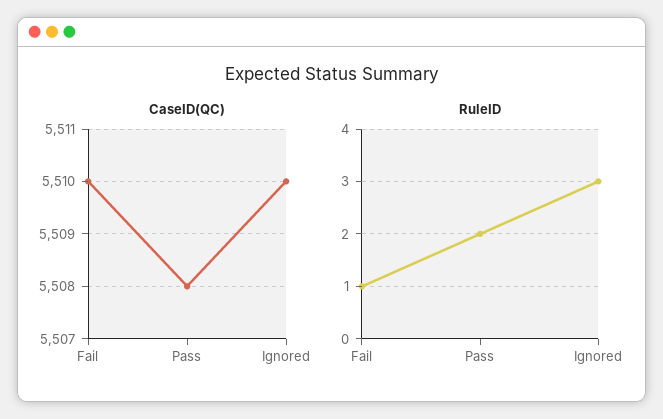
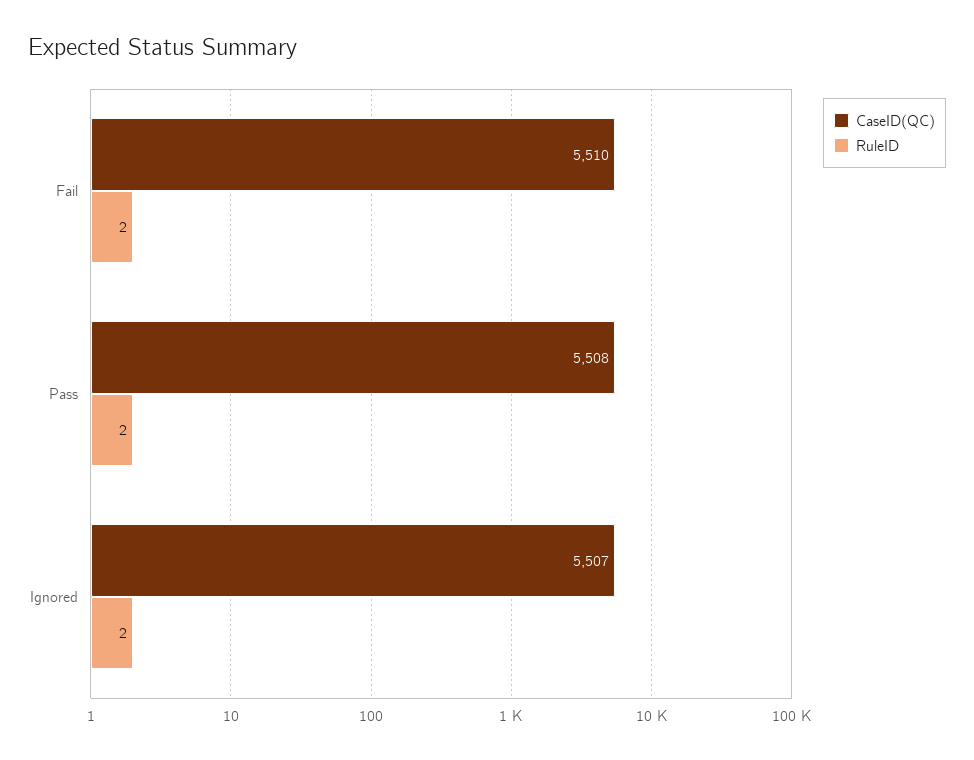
CaseID(QC), Ignored: 5510 -> 5507
RuleID, Fail: 1 -> 2
RuleID, Ignored: 3 -> 2

